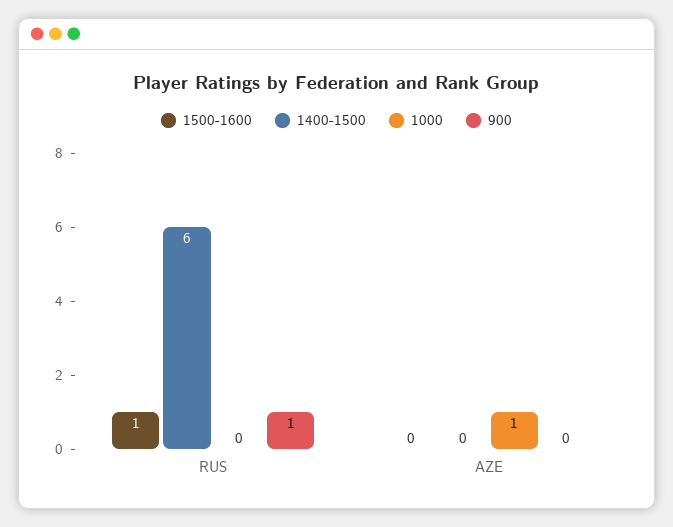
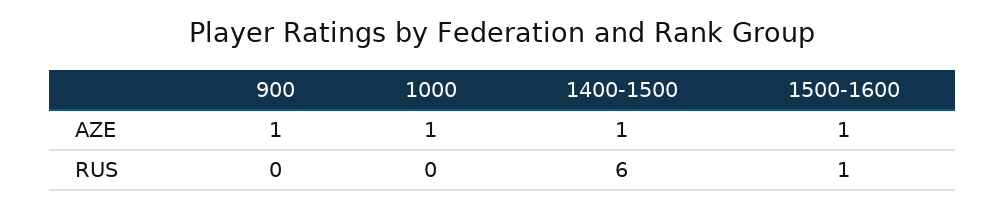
900, RUS: 1 -> 0
1500-1600, AZE: 0 -> 1
1400-1500, AZE: 0 -> 1
900, AZE: 0 -> 1

